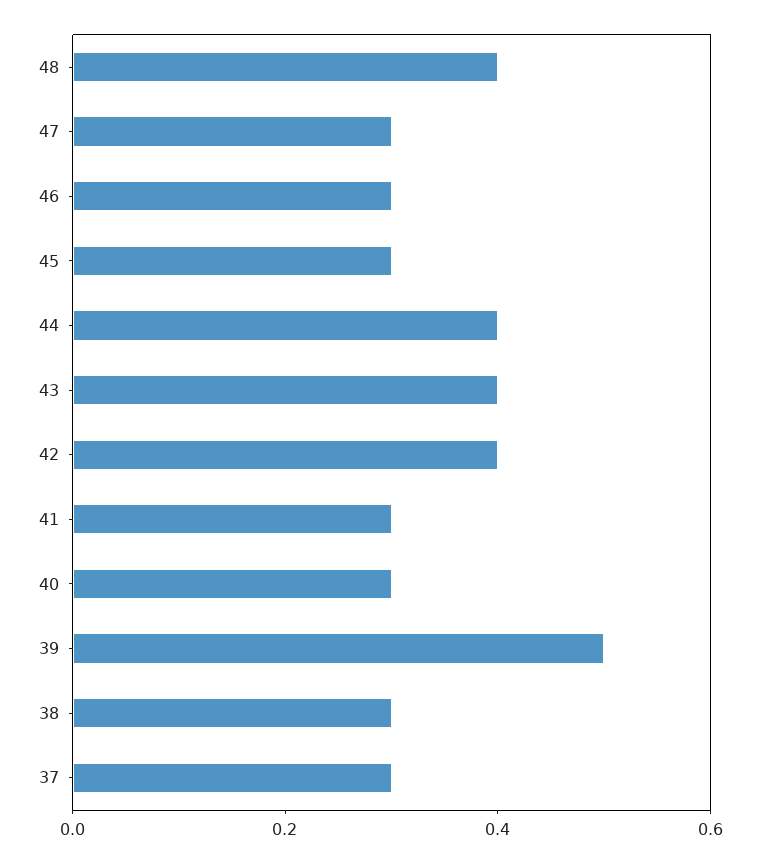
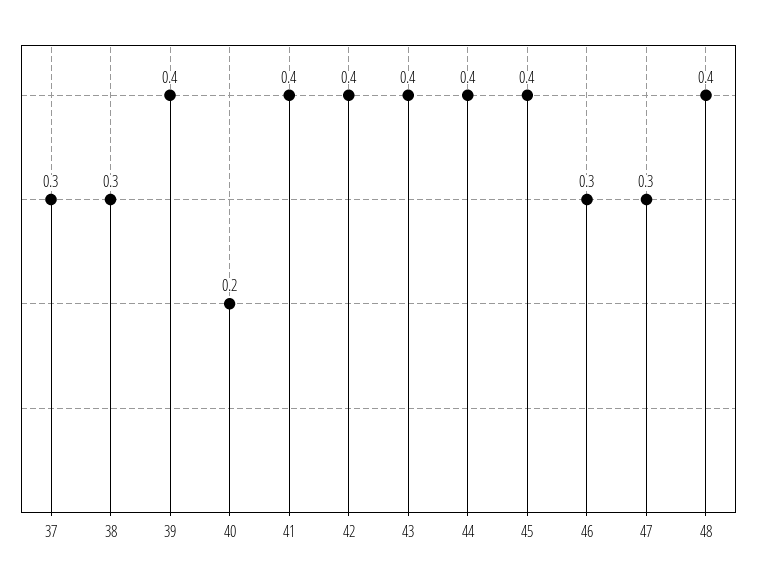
45: 0.3 -> 0.4
41: 0.3 -> 0.4
40: 0.3 -> 0.2
39: 0.5 -> 0.4

